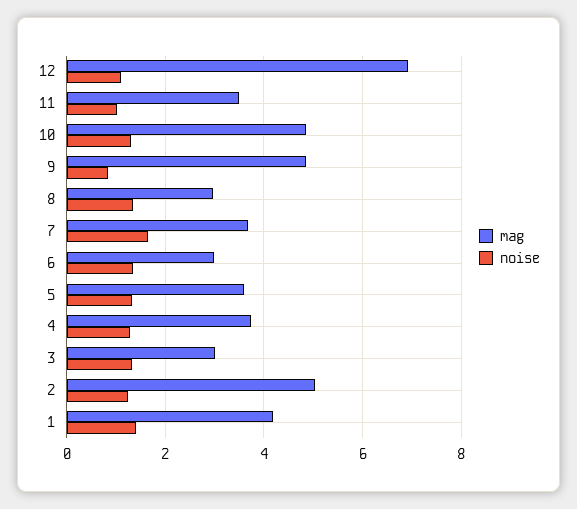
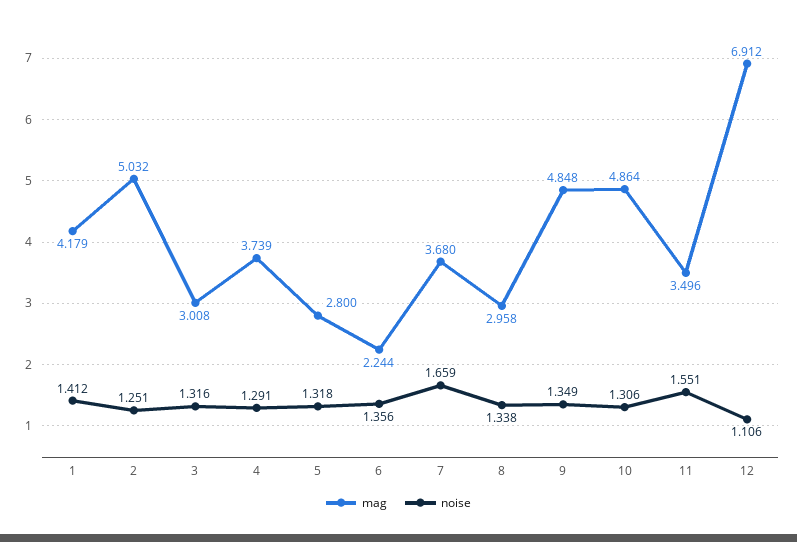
noise, 11: 1 -> 1.551
noise, 9: 0.8 -> 1.349
mag, 6: 3 -> 2.244
mag, 5: 3.6 -> 2.8

